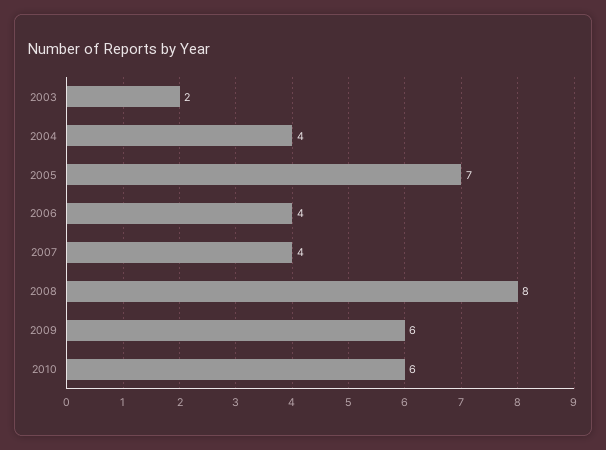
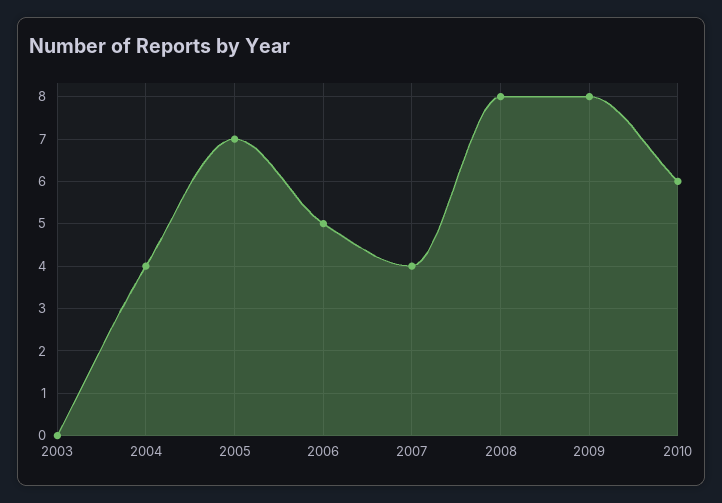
2003: 2 -> 0
2006: 4 -> 5
2009: 6 -> 8

